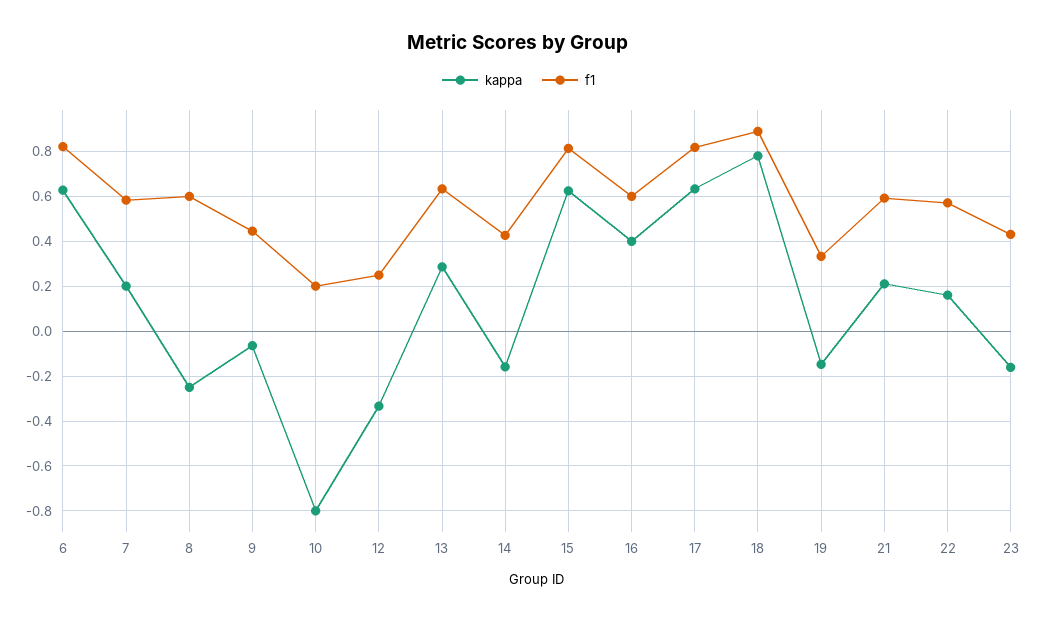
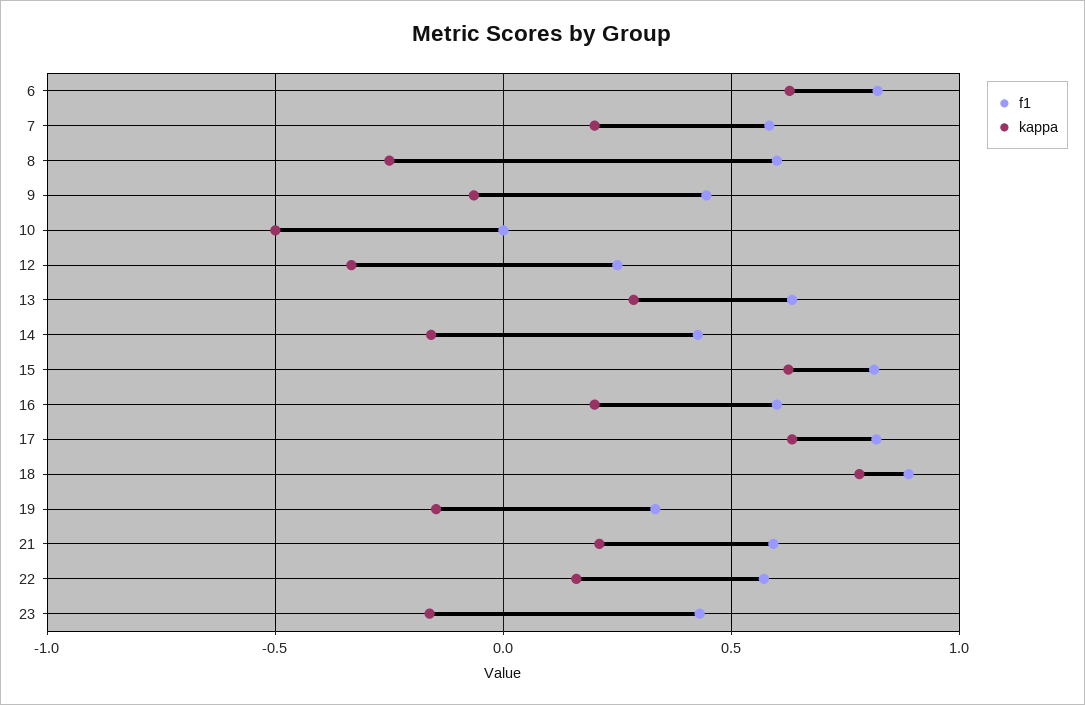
kappa, 10: -0.8 -> -0.5
f1, 10: 0.2 -> 0
kappa, 16: 0.4 -> 0.2

